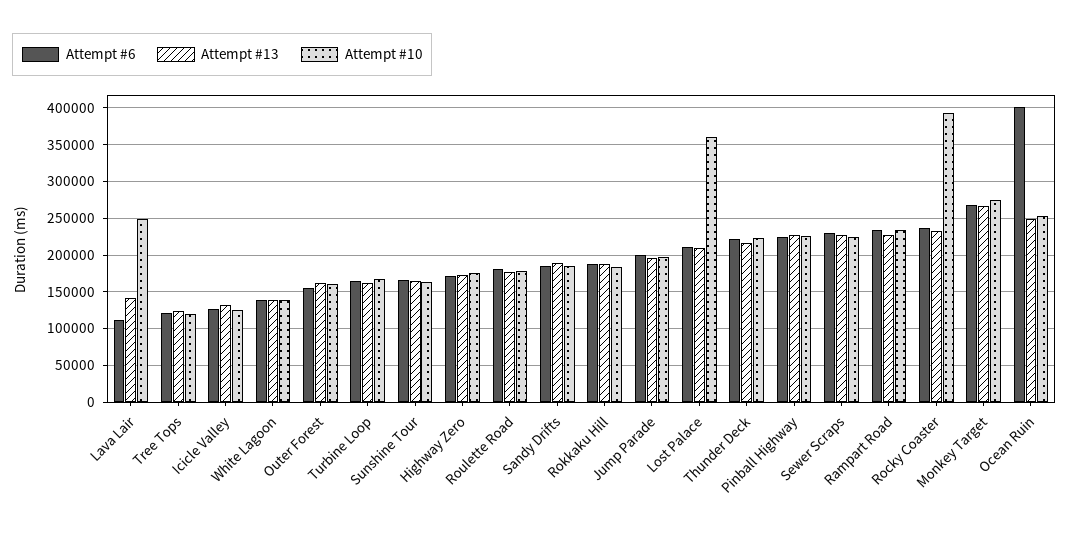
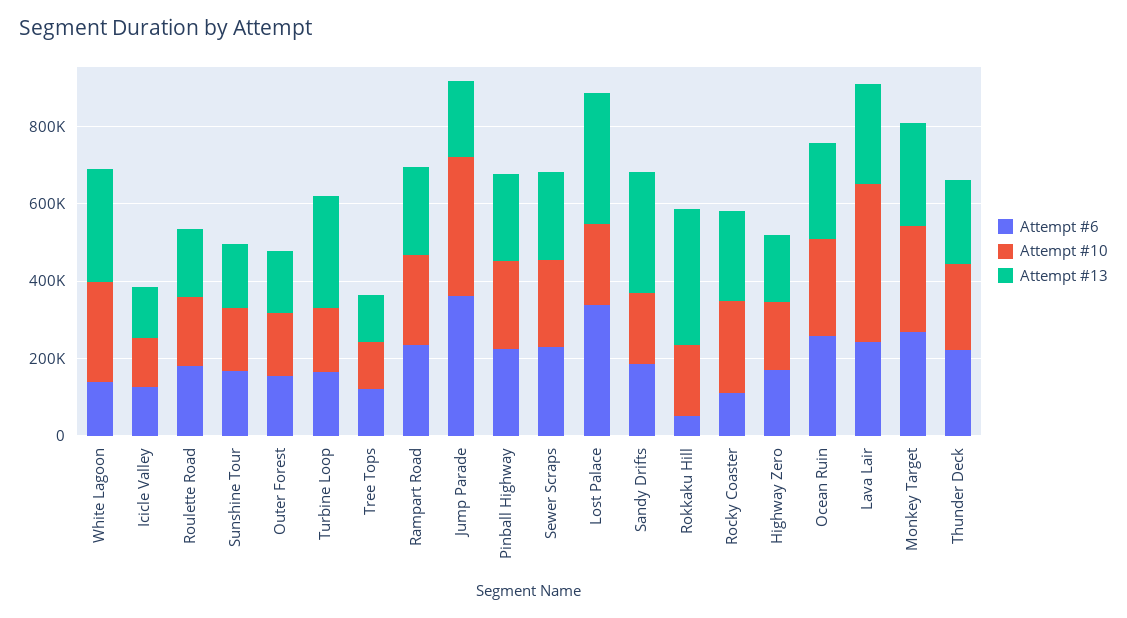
Attempt #6, Lava Lair: 110000 -> 250000
Attempt #13, Lava Lair: 140000 -> 250000
Attempt #10, Lava Lair: 250000 -> 400000
Attempt #13, White Lagoon: 140000 -> 300000
Attempt #10, White Lagoon: 140000 -> 250000
Attempt #13, Turbine Loop: 160000 -> 300000
Attempt #13, Sandy Drifts: 190000 -> 300000
Attempt #6, Rokkaku Hill: 190000 -> 50000
Attempt #13, Rokkaku Hill: 190000 -> 350000
Attempt #6, Jump Parade: 200000 -> 350000
Attempt #10, Jump Parade: 200000 -> 350000
Attempt #6, Lost Palace: 210000 -> 350000
Attempt #13, Lost Palace: 210000 -> 350000
Attempt #10, Lost Palace: 360000 -> 200000
Attempt #6, Rocky Coaster: 240000 -> 100000
Attempt #10, Rocky Coaster: 390000 -> 250000
Attempt #6, Ocean Ruin: 400000 -> 250000

